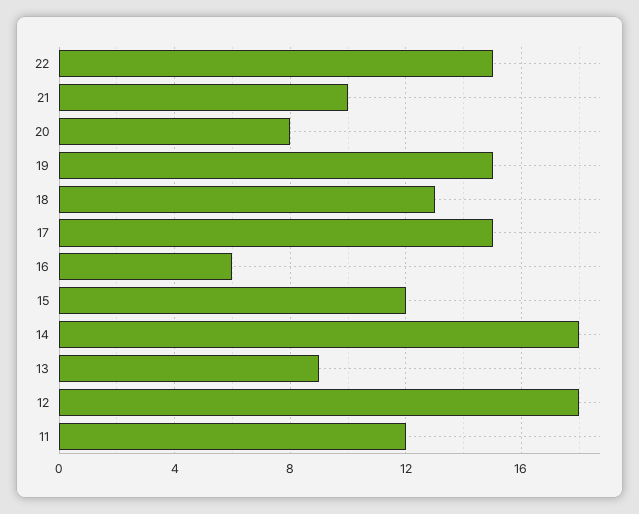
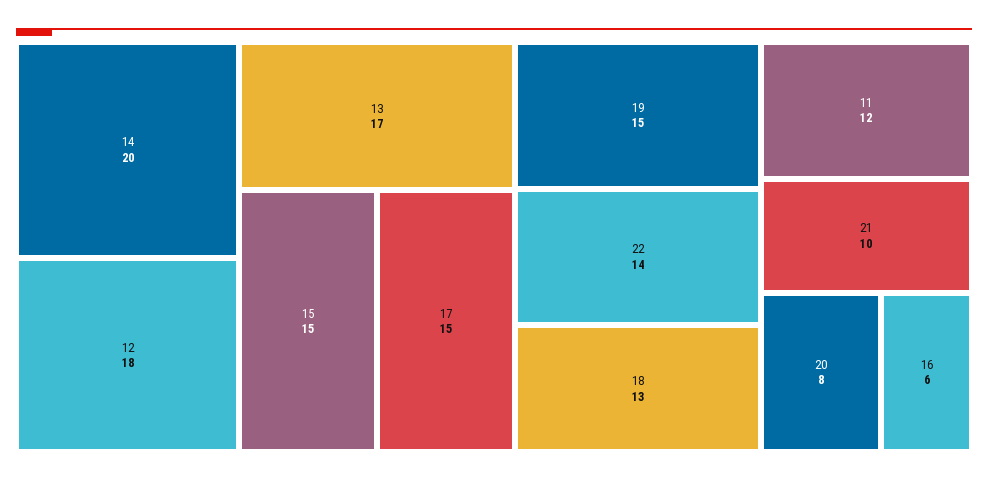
22: 15 -> 14
15: 12 -> 15
14: 18 -> 20
13: 9 -> 17

